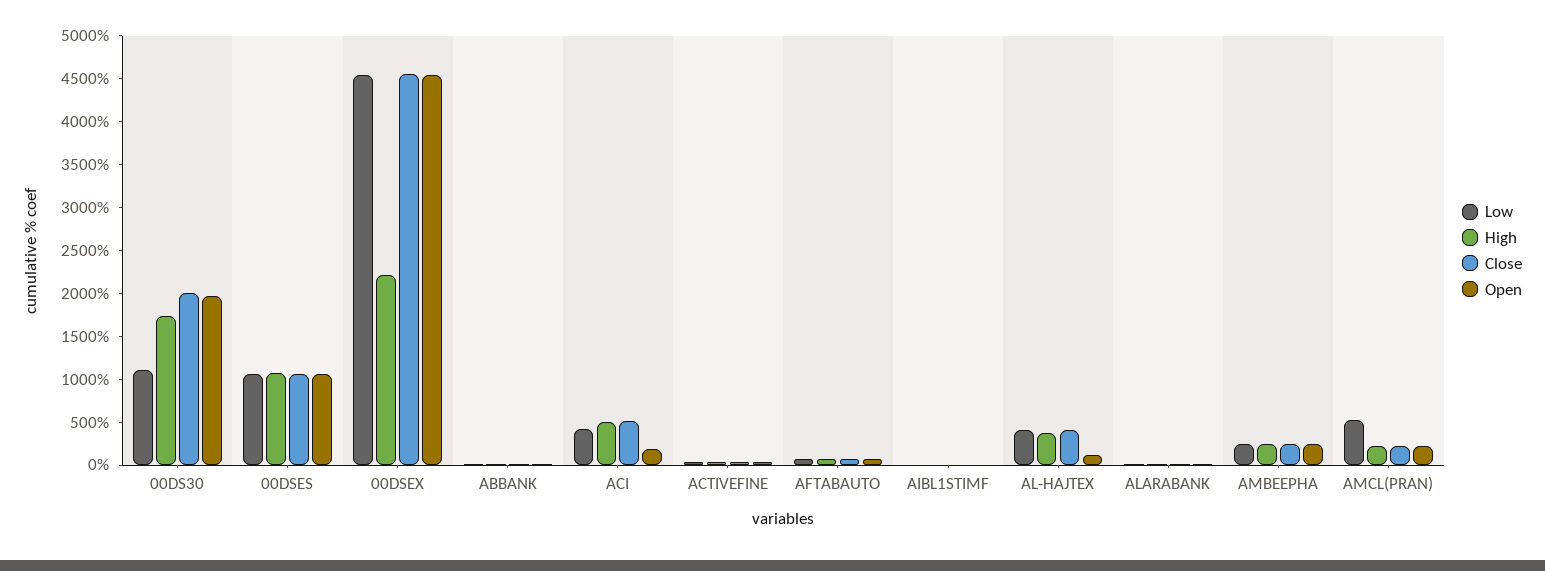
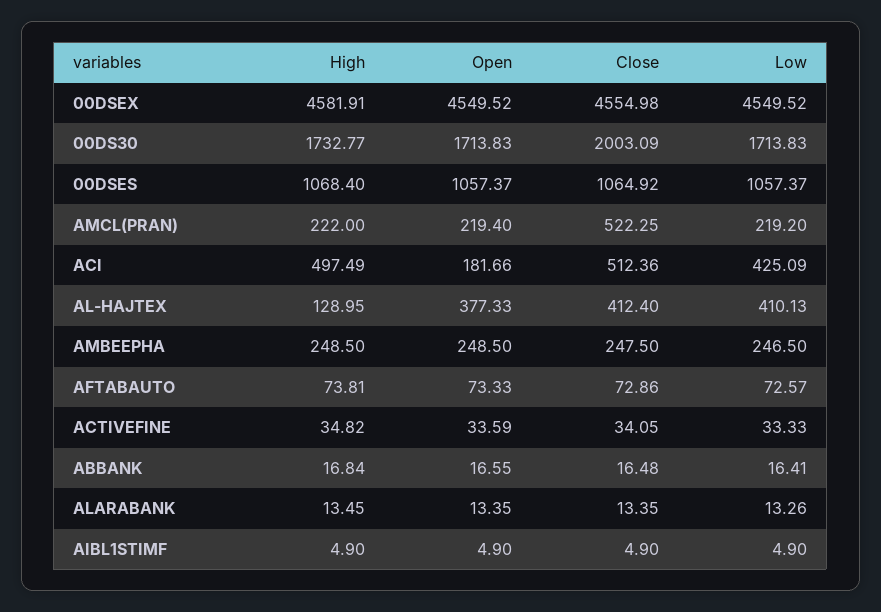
Low, 00DS30: 1100 -> 1713.83
Open, 00DS30: 2000 -> 1713.83
High, 00DSEX: 2200 -> 4581.91
High, AL-HAJTEX: 400 -> 128.95
Open, AL-HAJTEX: 100 -> 377.33
Low, AMCL(PRAN): 500 -> 219.2
Close, AMCL(PRAN): 200 -> 522.25

